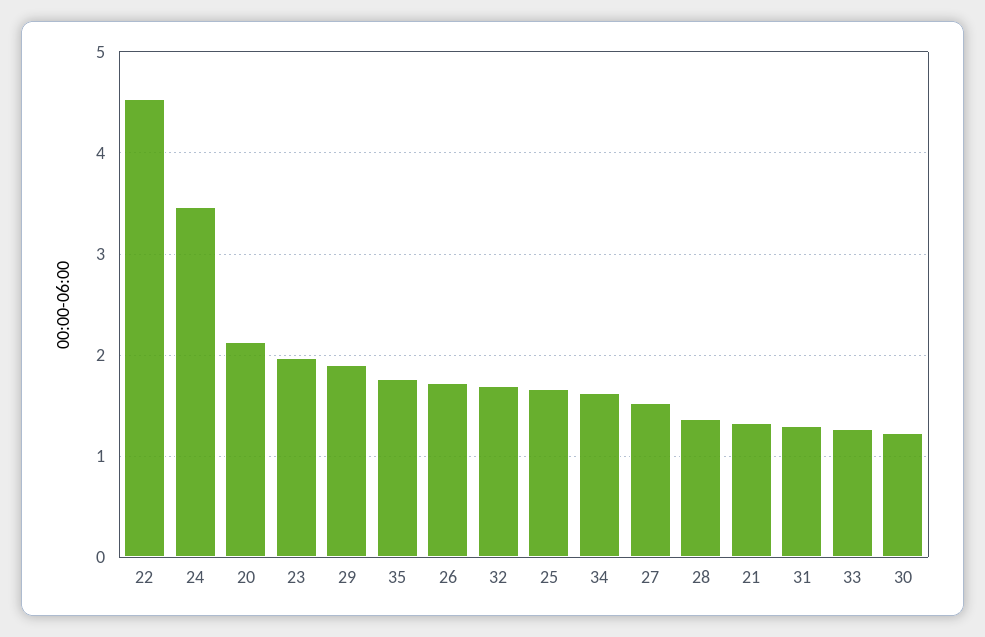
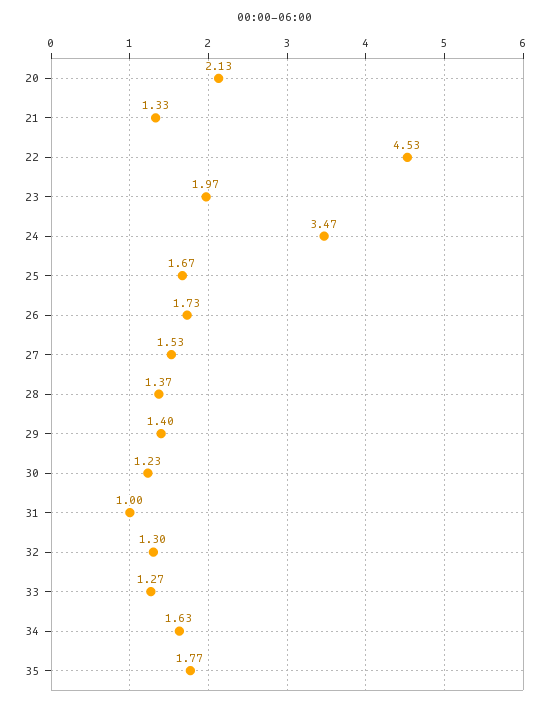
29: 1.9 -> 1.4
32: 1.7 -> 1.3
31: 1.3 -> 1

